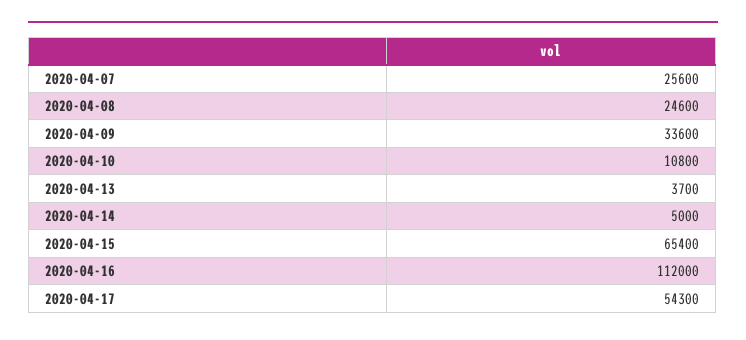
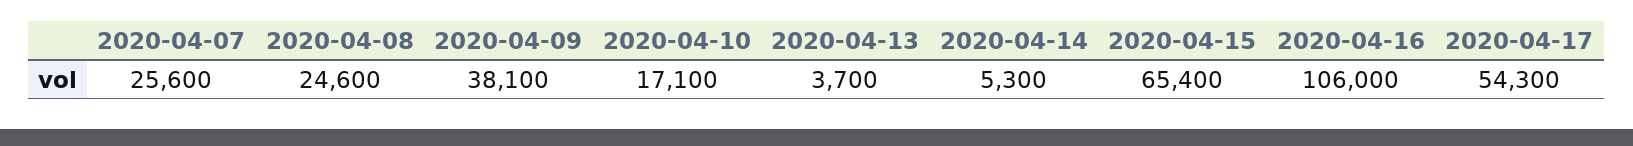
2020-04-09: 33600 -> 38100
2020-04-10: 10800 -> 17100
2020-04-14: 5000 -> 5300
2020-04-16: 112000 -> 106000

